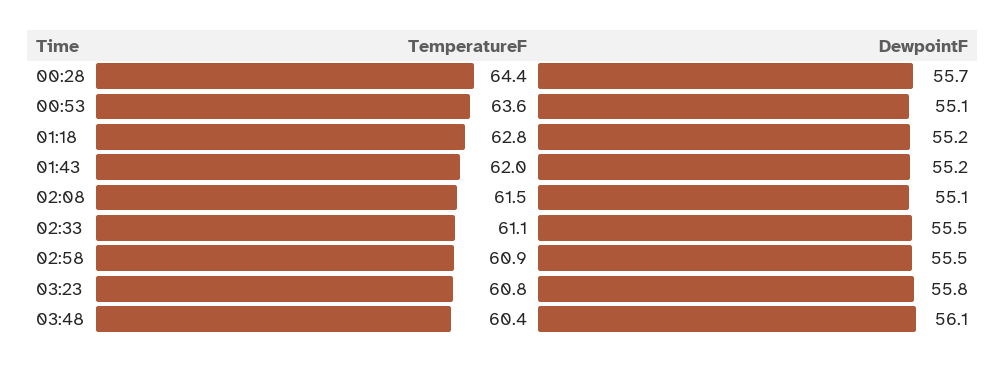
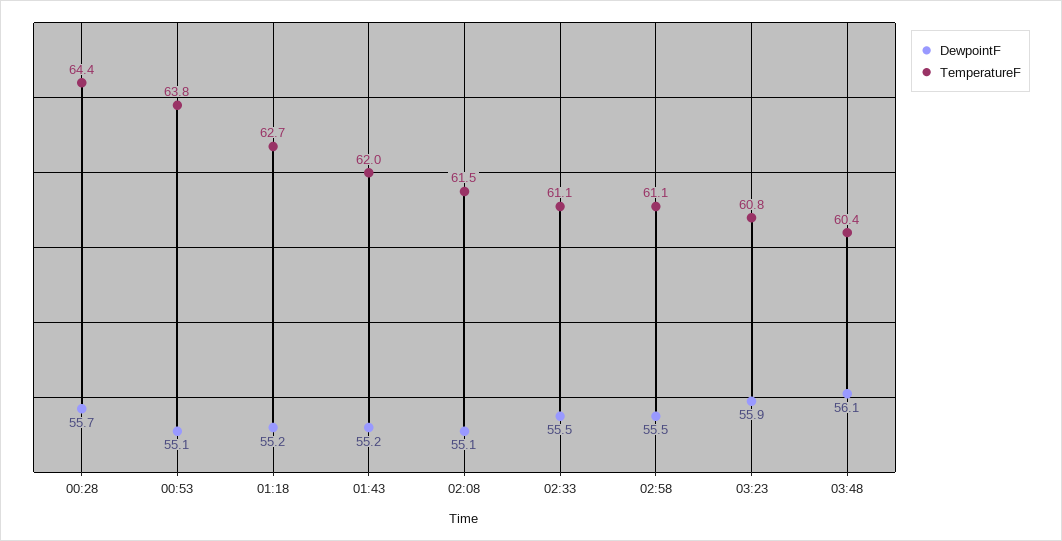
TemperatureF, 00:53: 63.6 -> 63.8
TemperatureF, 01:18: 62.8 -> 62.7
TemperatureF, 02:58: 60.9 -> 61.1
DewpointF, 03:23: 55.8 -> 55.9

